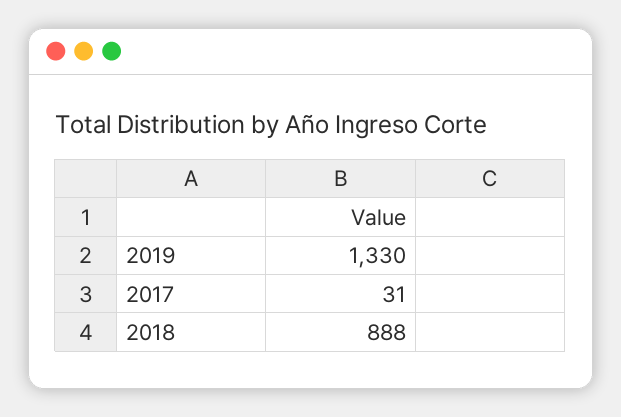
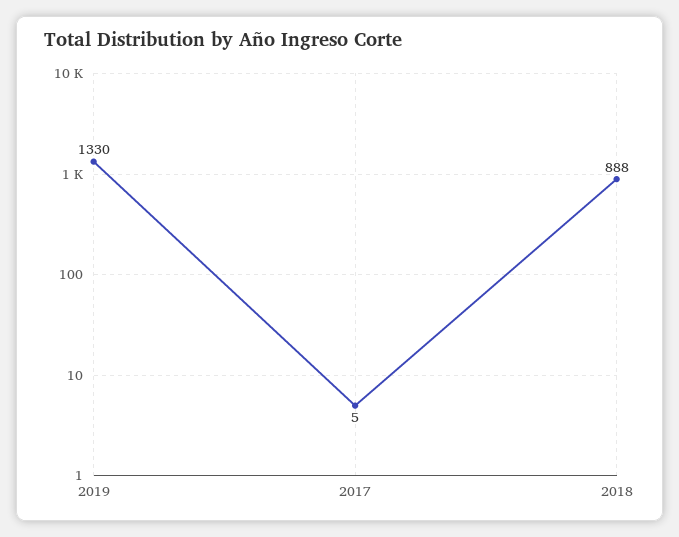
2017: 31 -> 5

